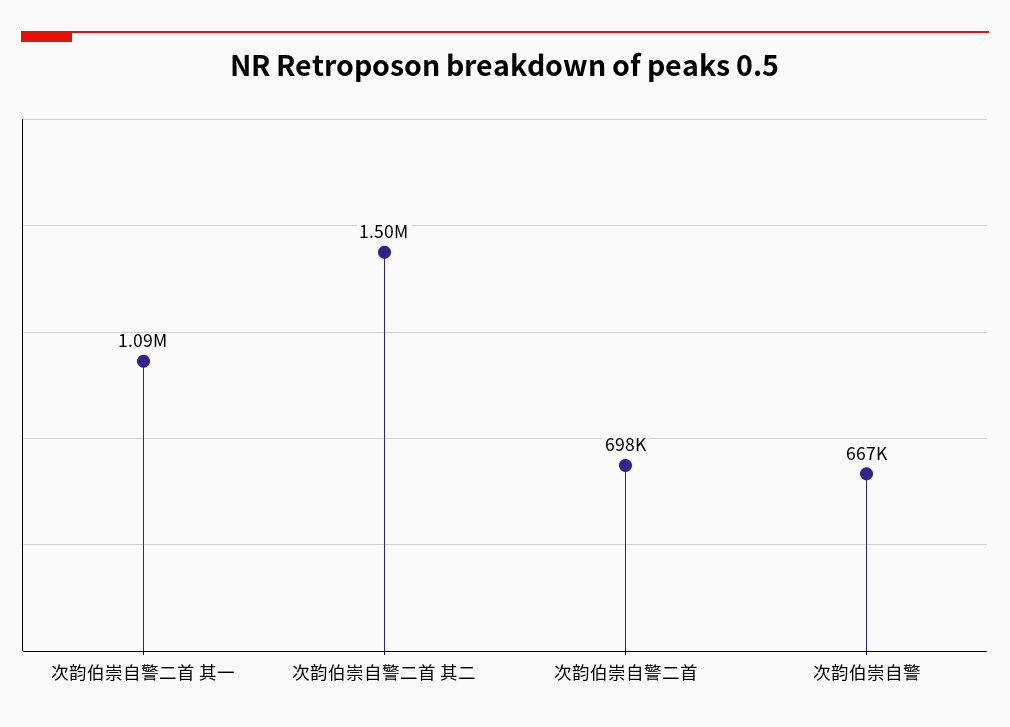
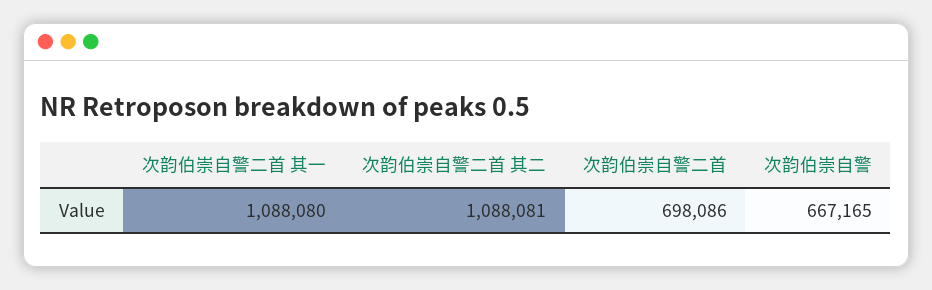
次韵伯崇自警二首 其二: 1500000 -> 1088081

